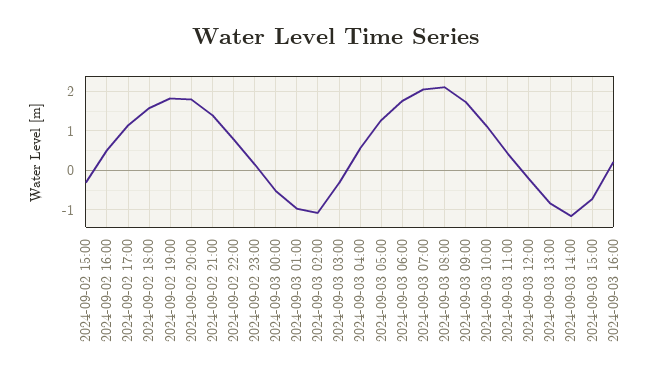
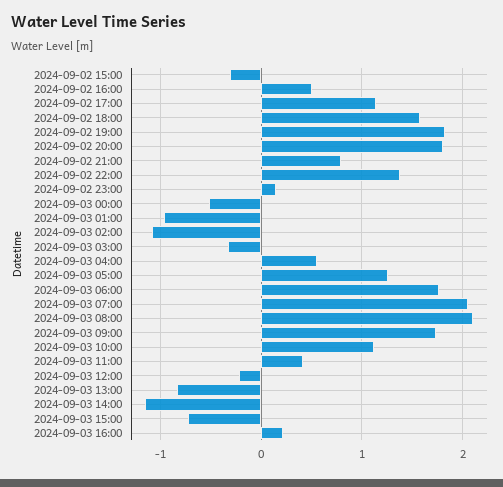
2024-09-02 21:00: 1.4 -> 0.8
2024-09-02 22:00: 0.8 -> 1.4

